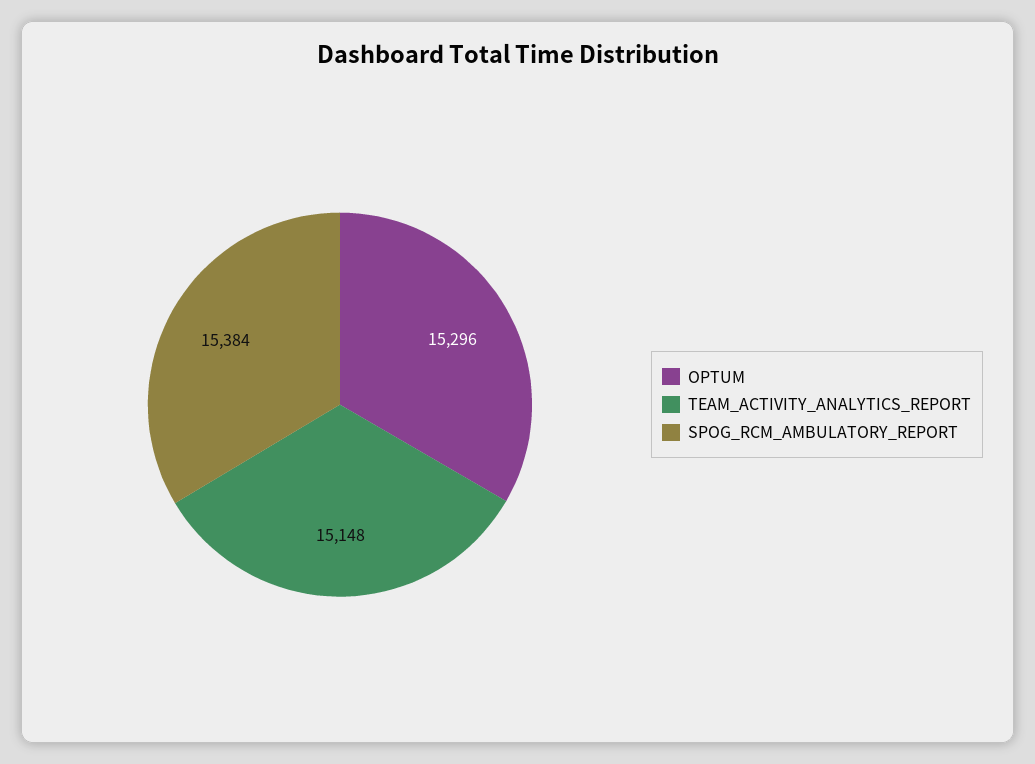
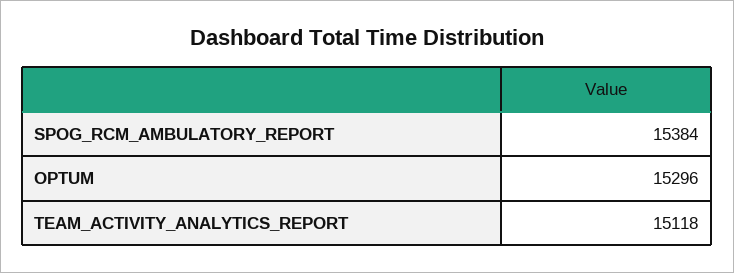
TEAM_ACTIVITY_ANALYTICS_REPORT: 15148 -> 15118

